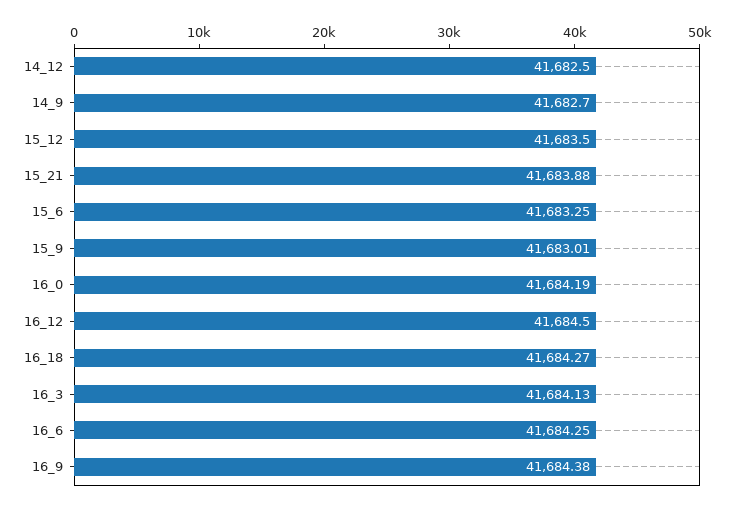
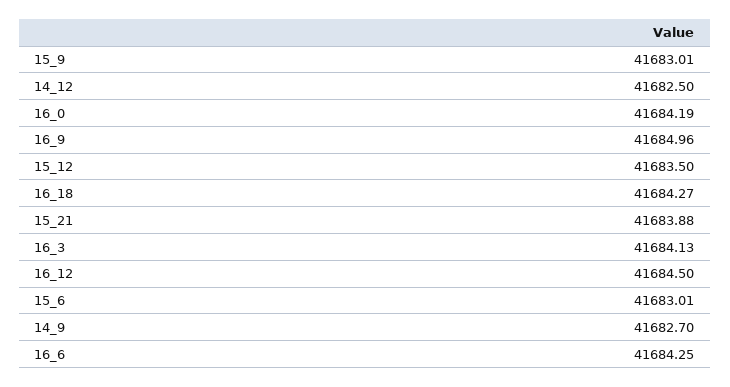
15_6: 41683.25 -> 41683.01
16_9: 41684.38 -> 41684.96

